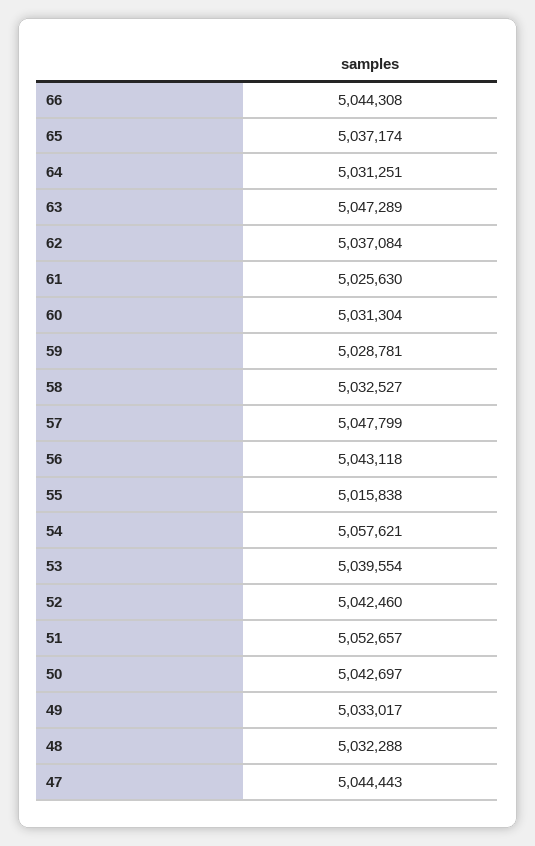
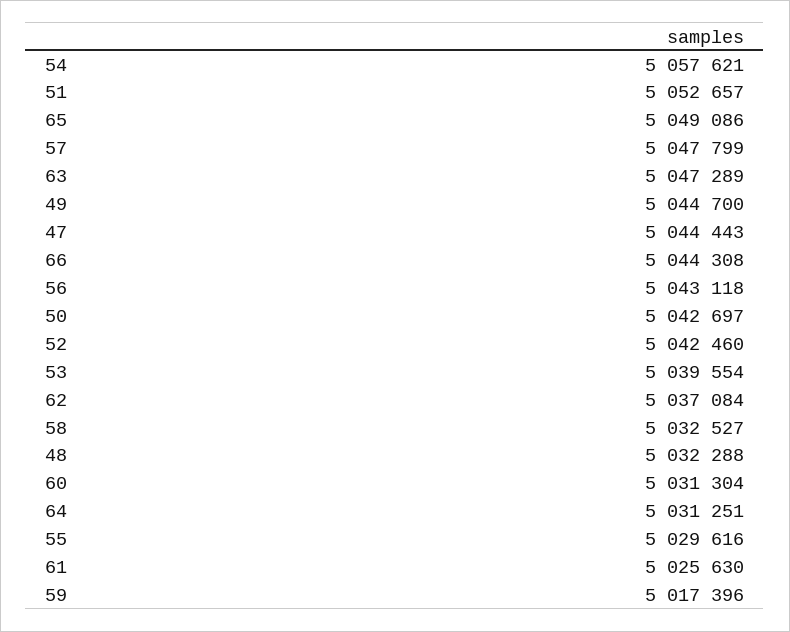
65: 5037174 -> 5049086
59: 5028781 -> 5017396
55: 5015838 -> 5029616
49: 5033017 -> 5044700

